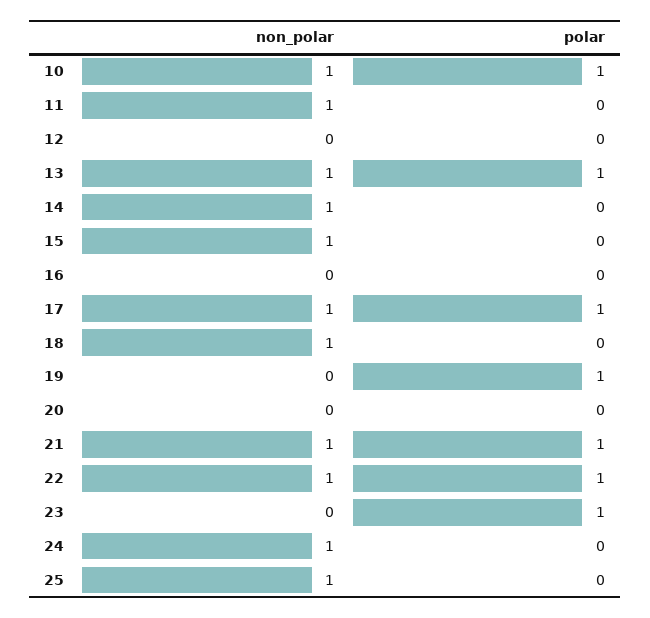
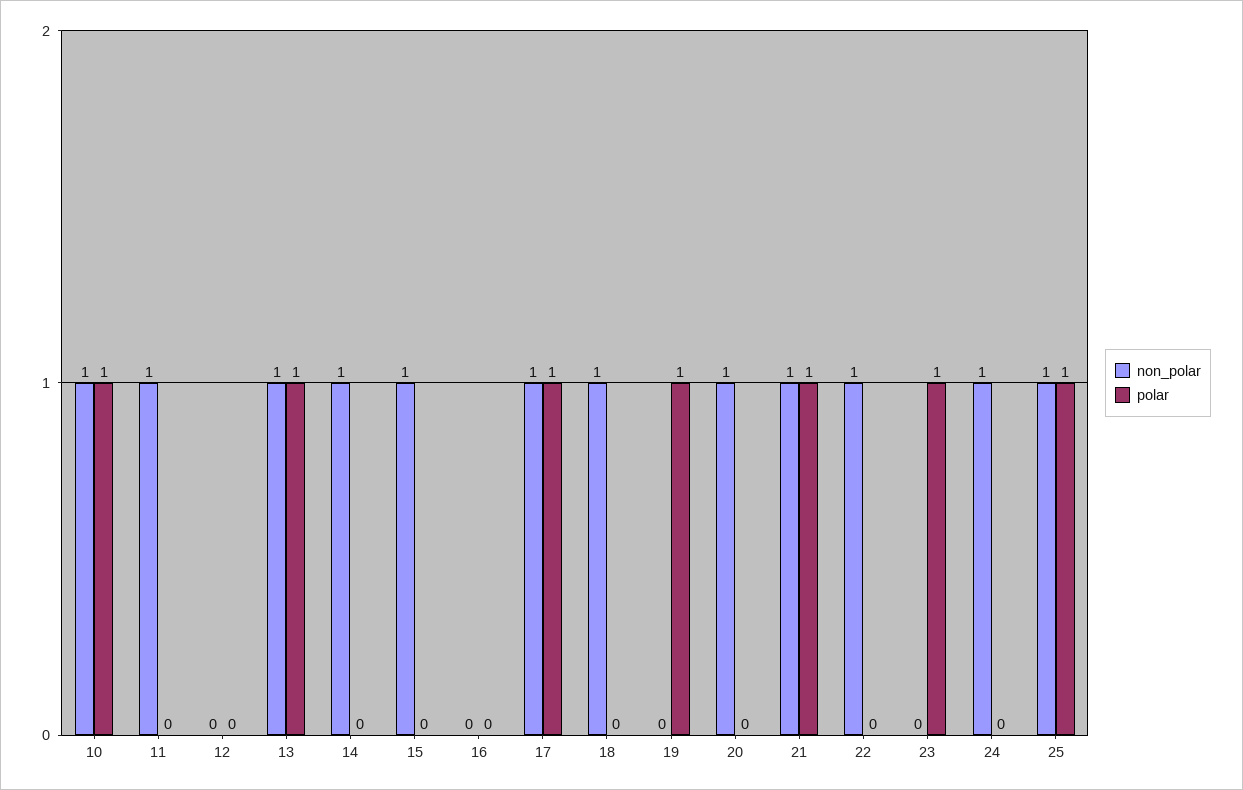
non_polar, 20: 0 -> 1
polar, 22: 1 -> 0
polar, 25: 0 -> 1

